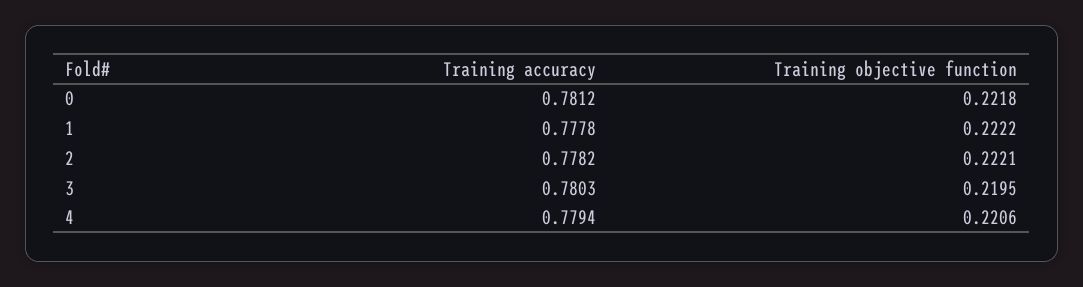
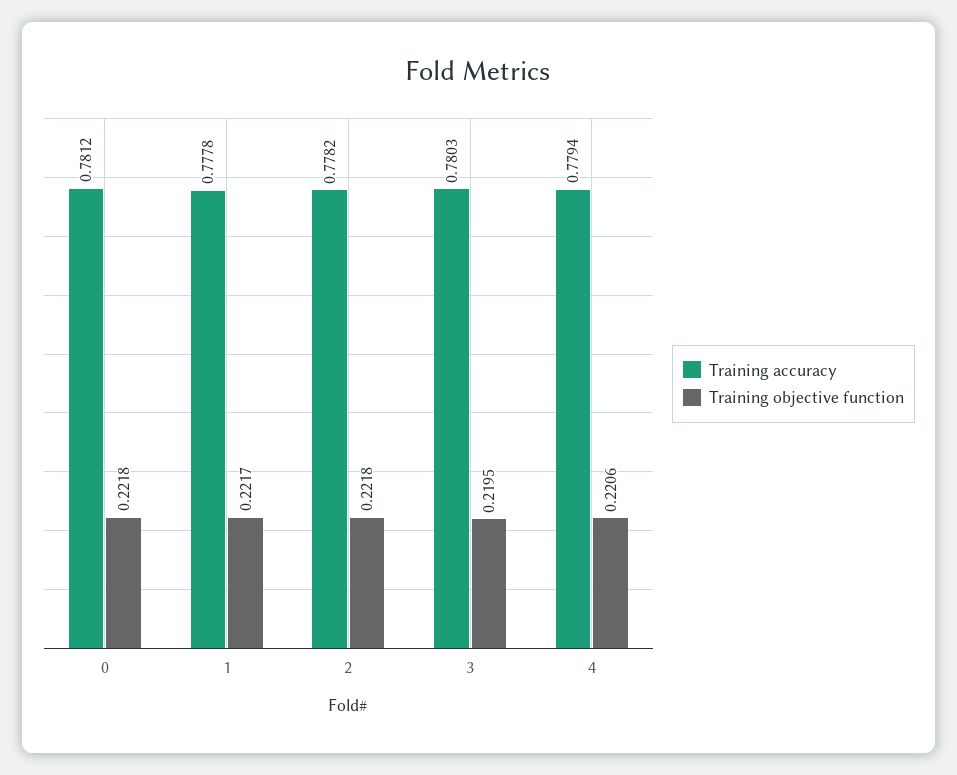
Training objective function, 1: 0.2222 -> 0.2217
Training objective function, 2: 0.2221 -> 0.2218

